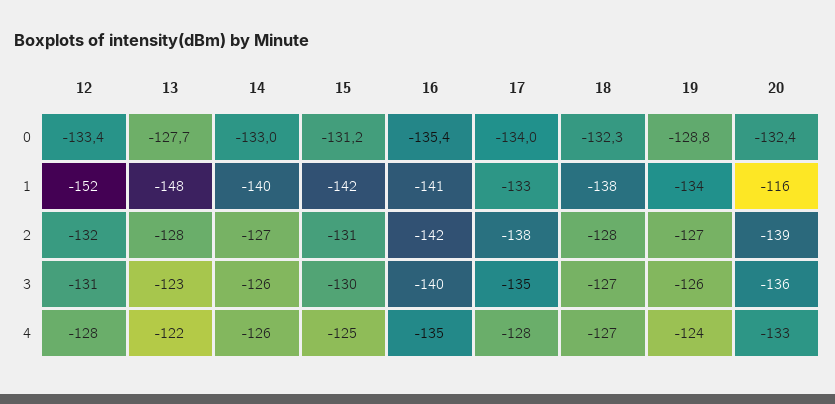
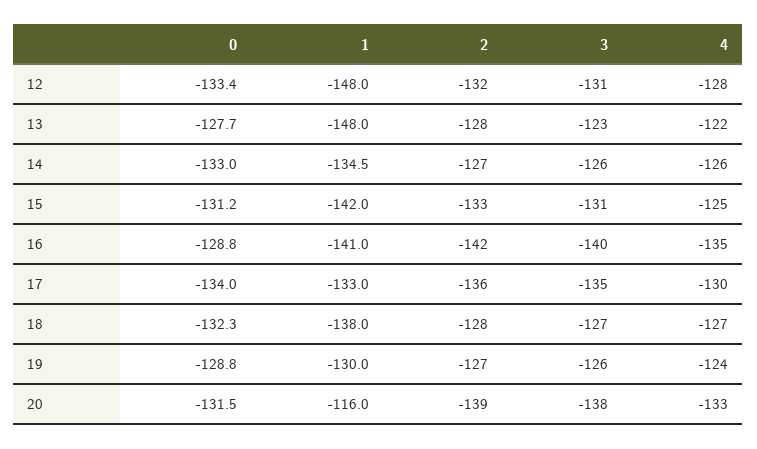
16, 0: -135.4 -> -128.8
20, 0: -132.4 -> -131.5
12, 1: -152 -> -148
14, 1: -140 -> -134.5
19, 1: -134 -> -130
15, 2: -131 -> -133
17, 2: -138 -> -136
15, 3: -130 -> -131
20, 3: -136 -> -138
17, 4: -128 -> -130

